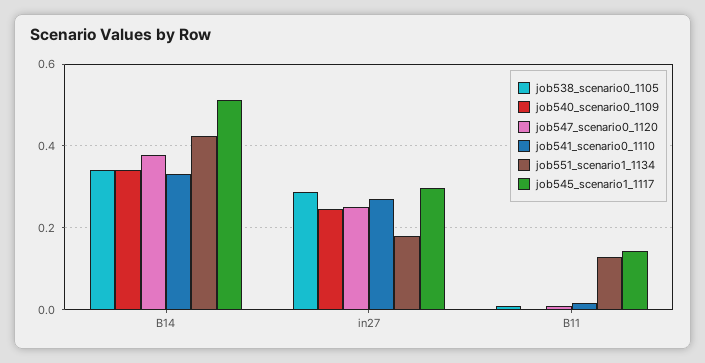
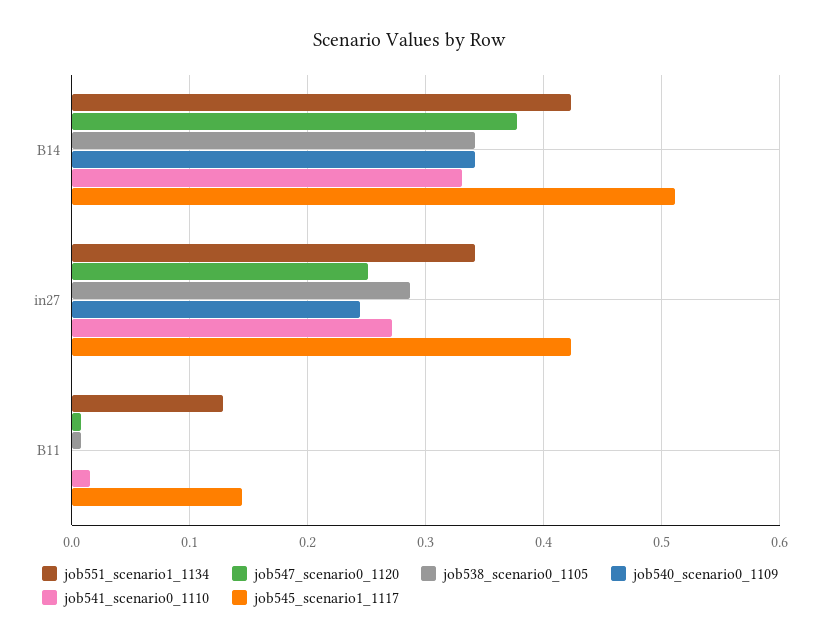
job551_scenario1_1134, in27: 0.18 -> 0.34
job545_scenario1_1117, in27: 0.3 -> 0.42

